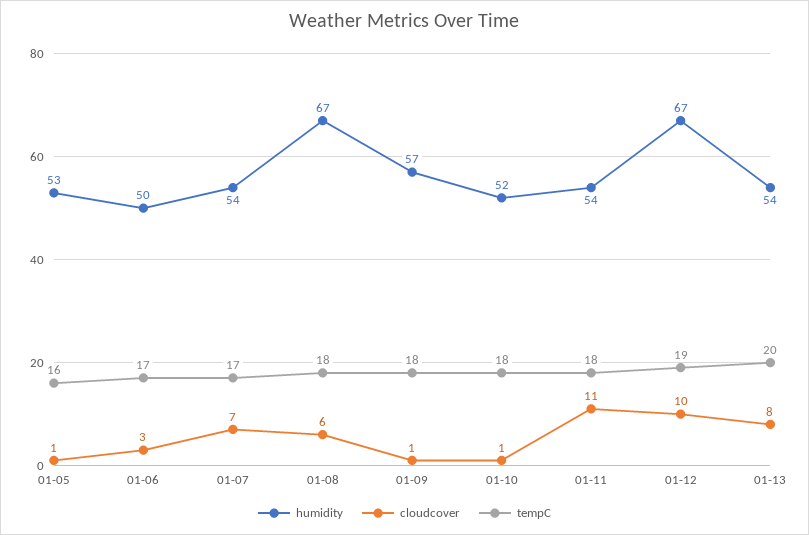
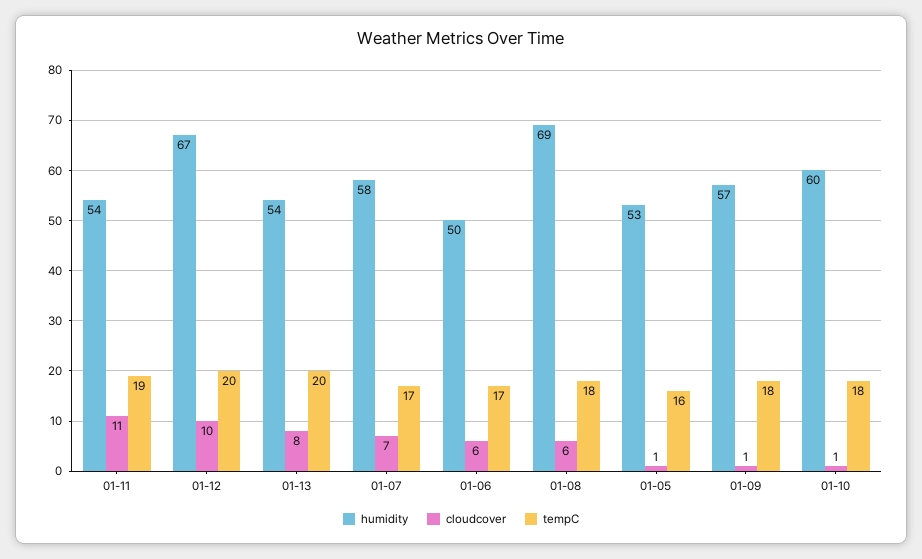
cloudcover, 01-06: 3 -> 6
humidity, 01-07: 54 -> 58
humidity, 01-08: 67 -> 69
humidity, 01-10: 52 -> 60
tempC, 01-11: 18 -> 19
tempC, 01-12: 19 -> 20

